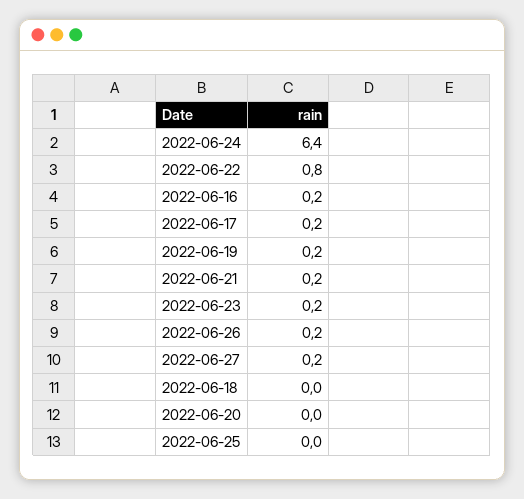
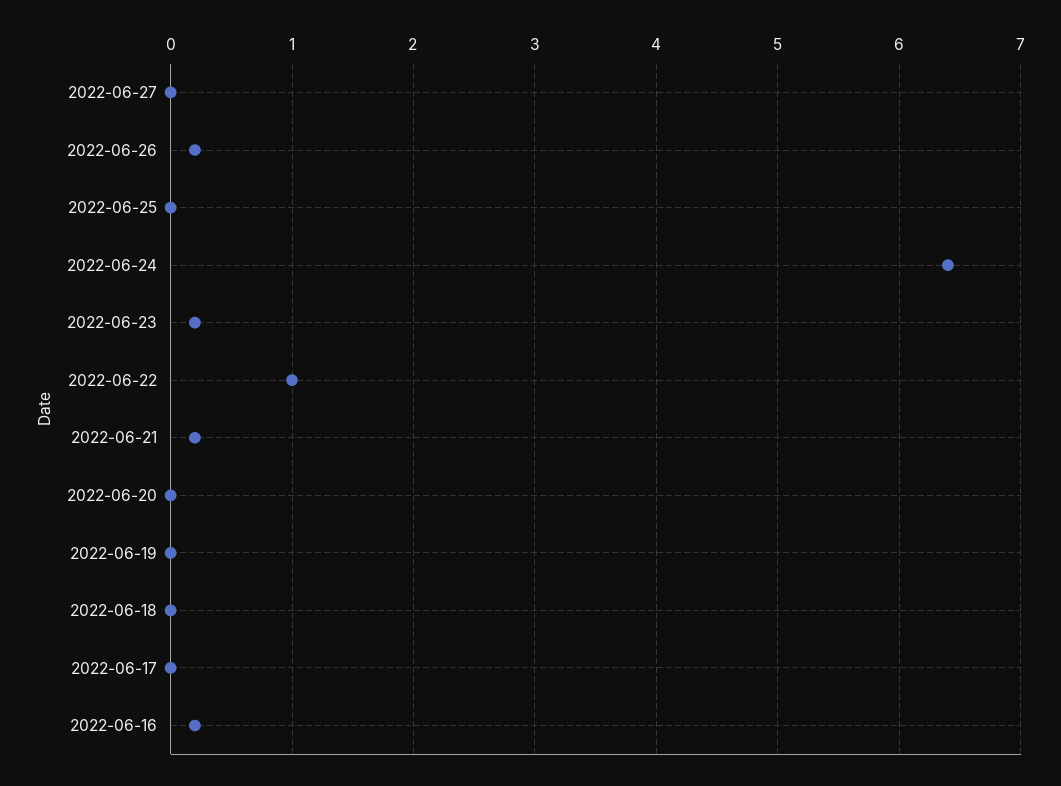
2022-06-22: 0.8 -> 1
2022-06-17: 0.2 -> 0
2022-06-19: 0.2 -> 0
2022-06-27: 0.2 -> 0

